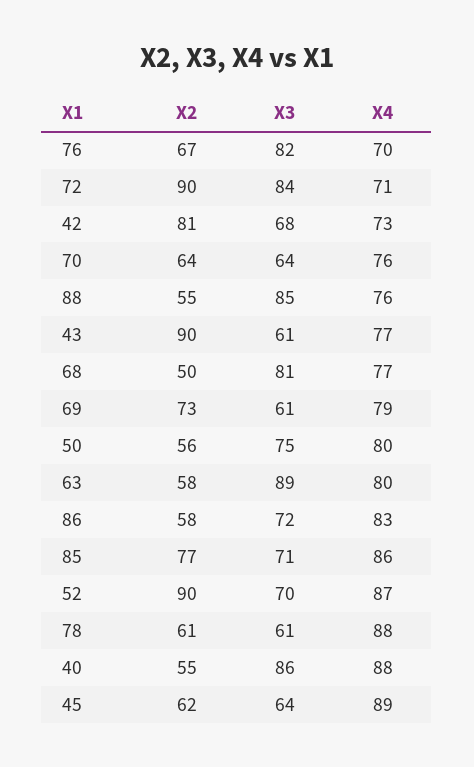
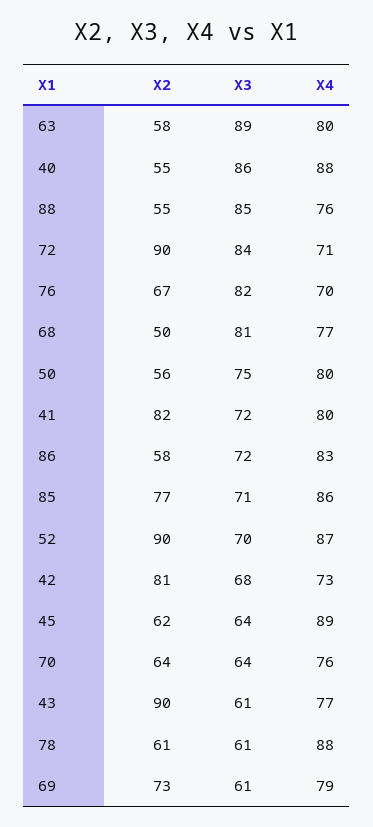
X2, 41: none -> 82
X3, 41: none -> 72
X4, 41: none -> 80

